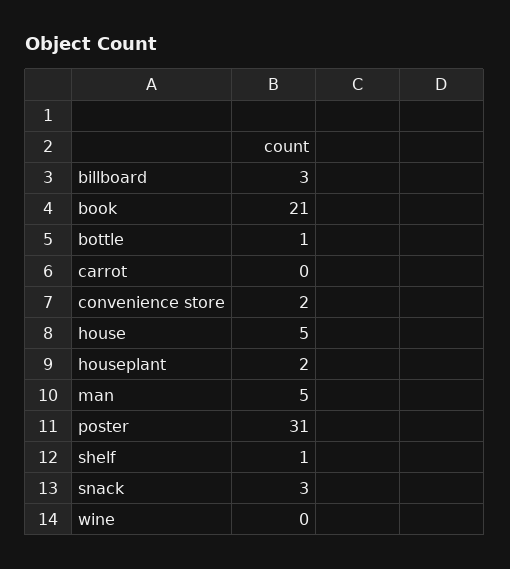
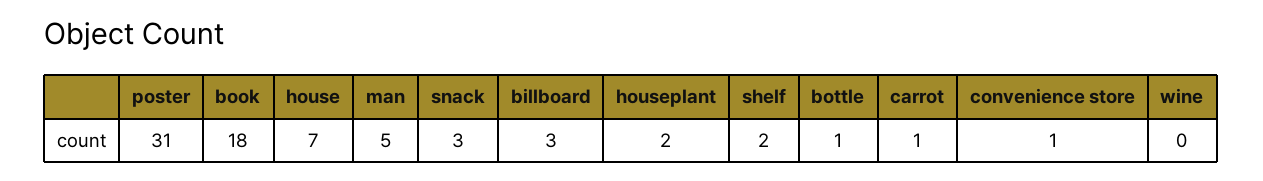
book: 21 -> 18
carrot: 0 -> 1
convenience store: 2 -> 1
house: 5 -> 7
shelf: 1 -> 2

